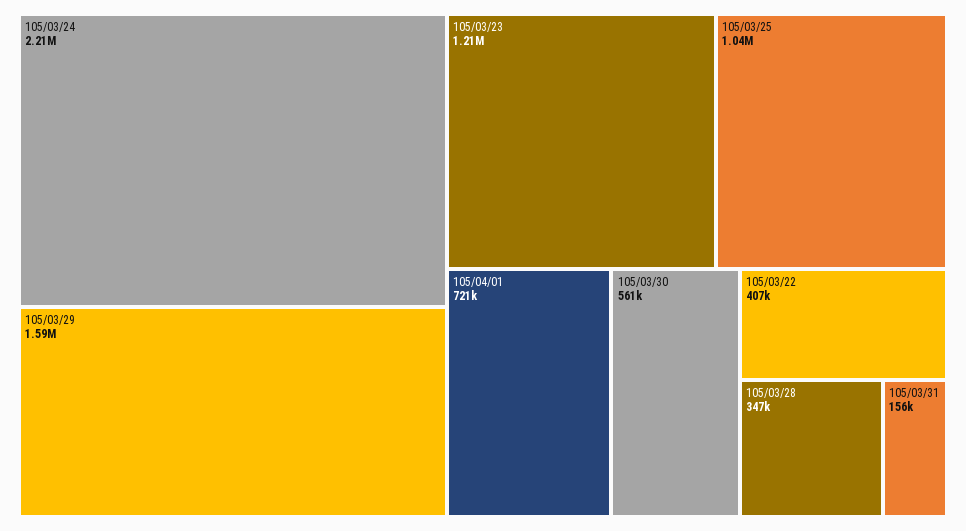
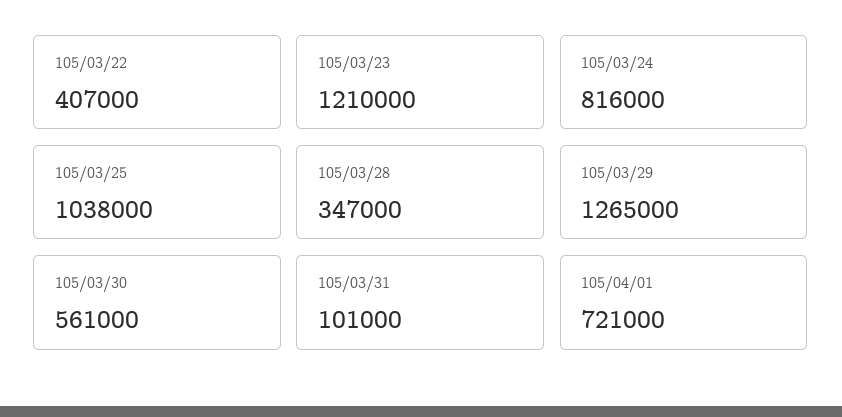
105/03/24: 2210000 -> 816000
105/03/29: 1590000 -> 1265000
105/03/31: 156000 -> 101000

